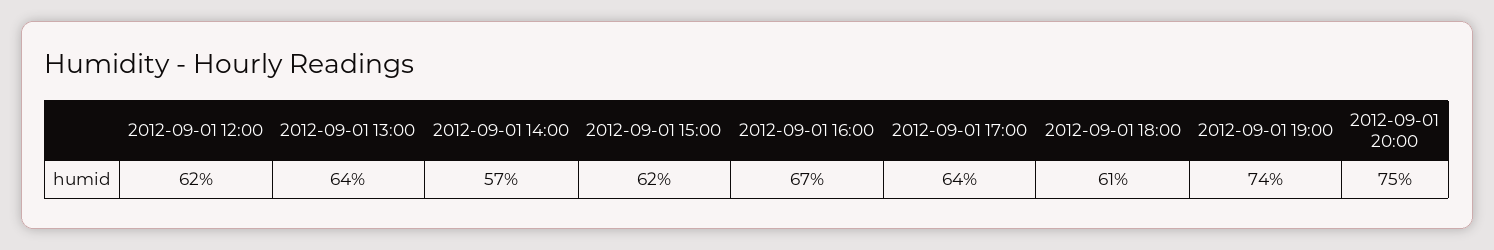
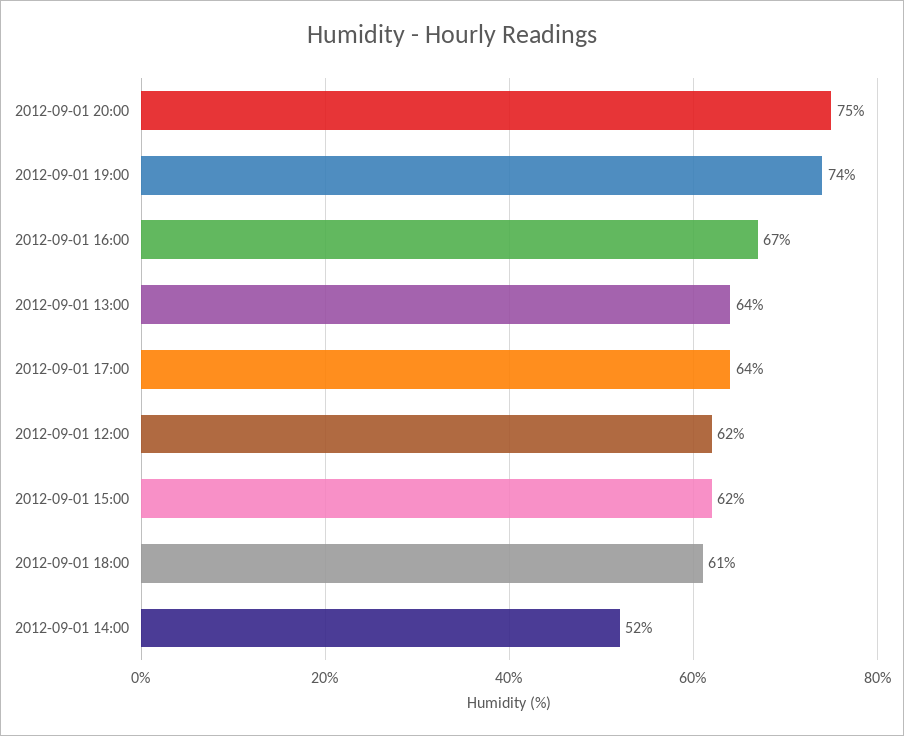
2012-09-01 14:00: 57 -> 52

